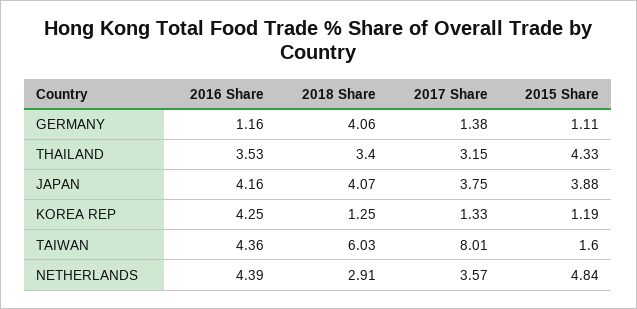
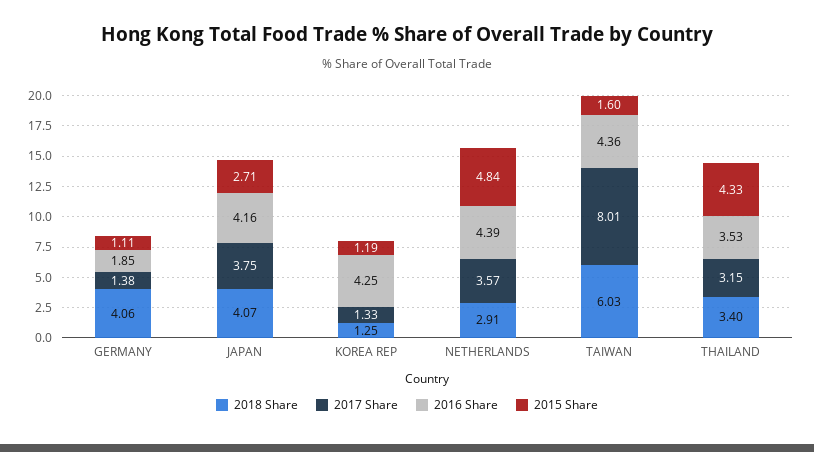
2016 Share, GERMANY: 1.16 -> 1.85
2015 Share, JAPAN: 3.88 -> 2.71

